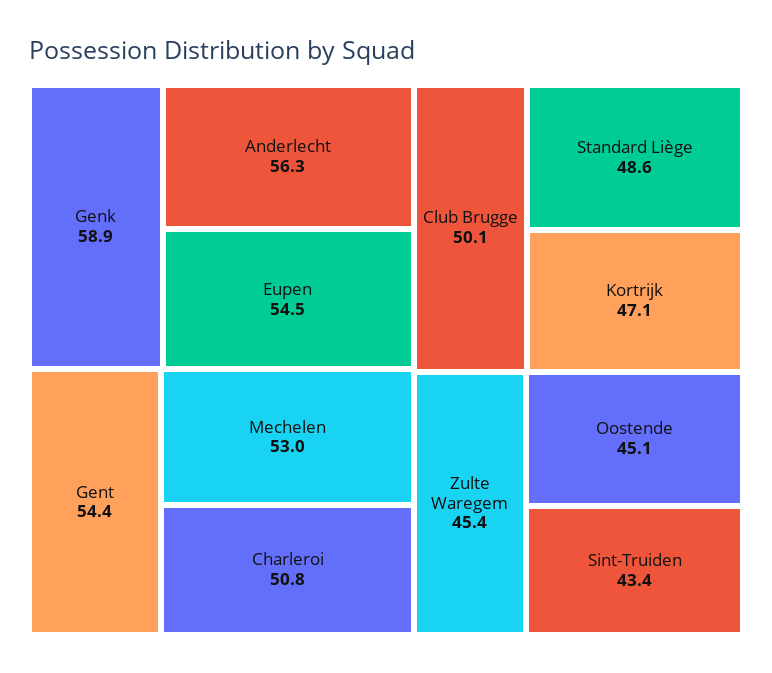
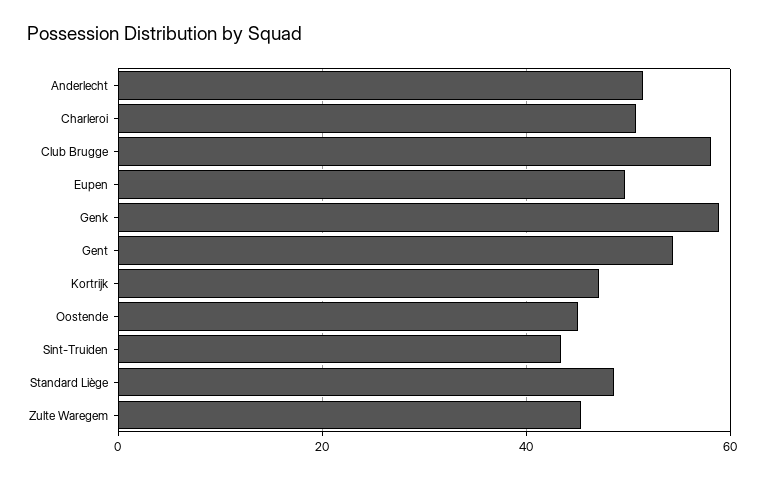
Anderlecht: 56.3 -> 52
Eupen: 54.5 -> 50
Mechelen: 53 -> none
Club Brugge: 50.1 -> 58

